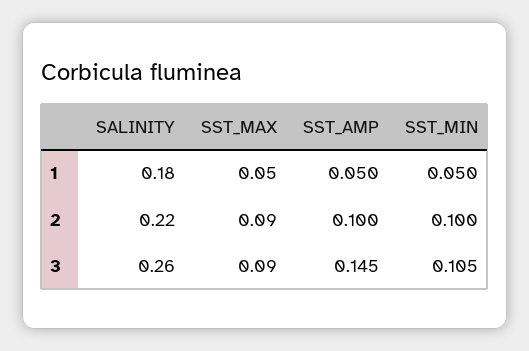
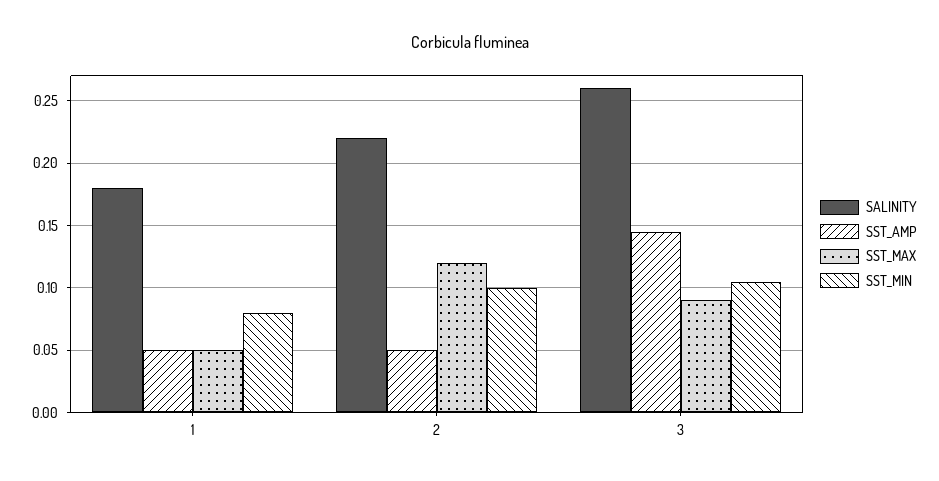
SST_MIN, 1: 0.05 -> 0.08
SST_MAX, 2: 0.09 -> 0.12
SST_AMP, 2: 0.1 -> 0.05

